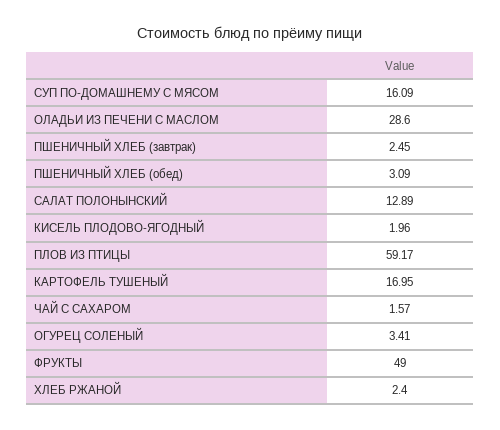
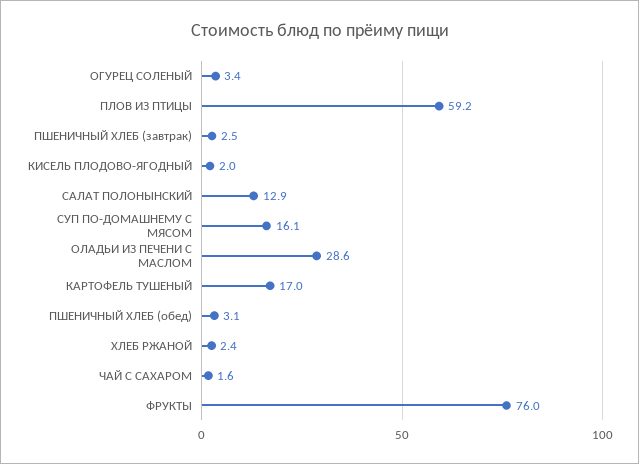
ФРУКТЫ: 49 -> 76

